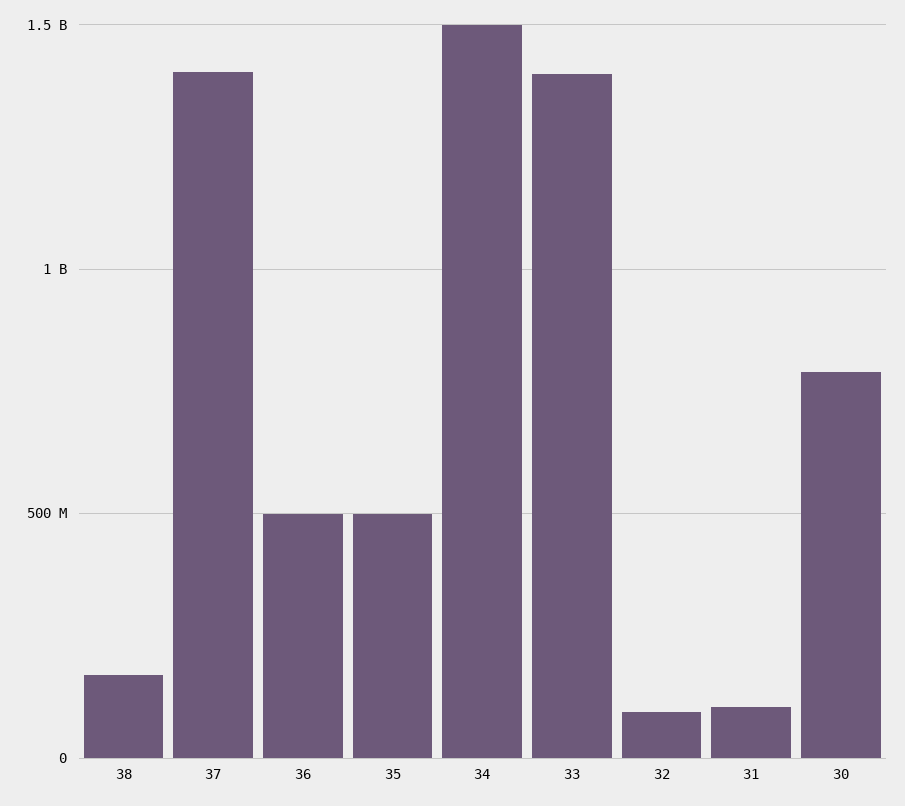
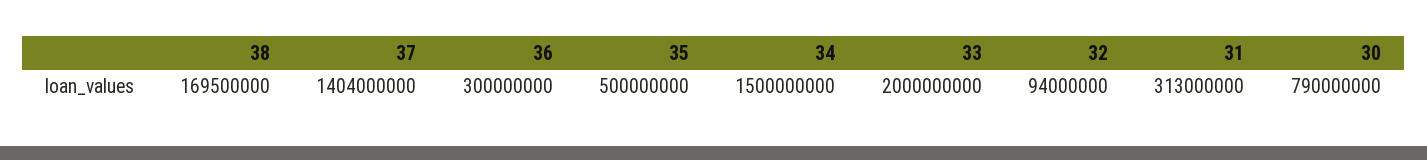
36: 500000000 -> 300000000
33: 1400000000 -> 2000000000
31: 100000000 -> 313000000

